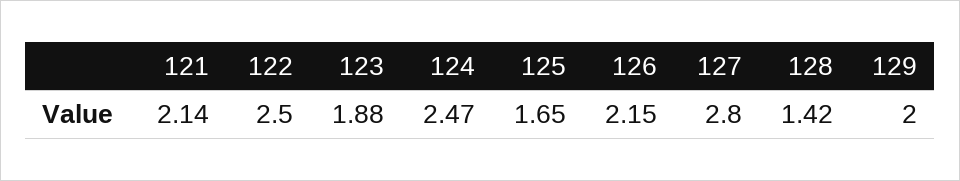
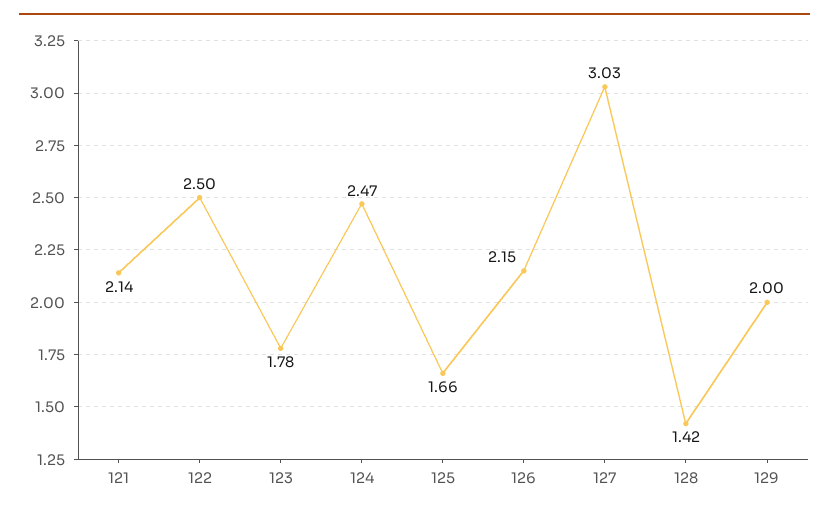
123: 1.88 -> 1.78
125: 1.65 -> 1.66
127: 2.8 -> 3.03

